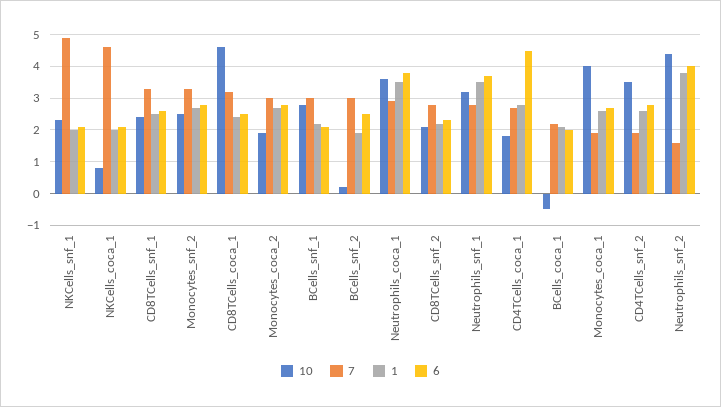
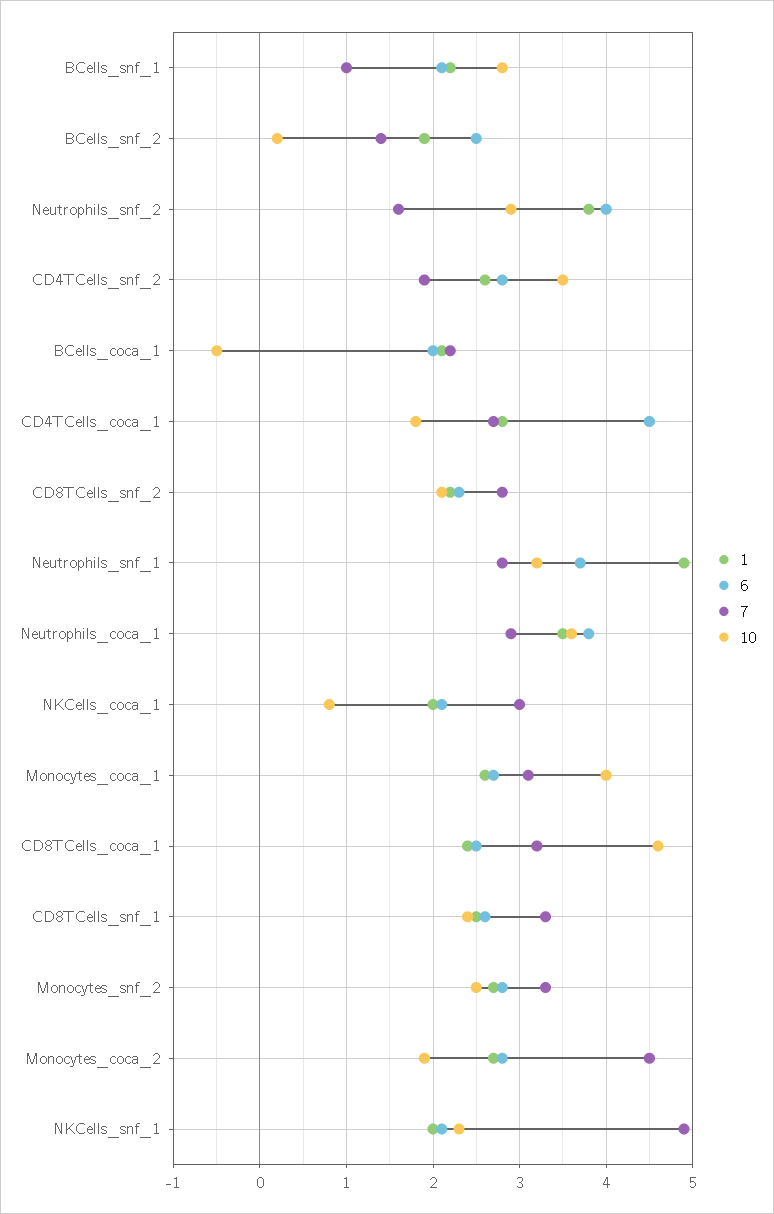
7, NKCells_coca_1: 4.5 -> 3
7, Monocytes_coca_2: 3 -> 4.5
7, BCells_snf_1: 3 -> 1
7, BCells_snf_2: 3 -> 1.4
1, Neutrophils_snf_1: 3.5 -> 4.9
7, Monocytes_coca_1: 2 -> 3.1
10, Neutrophils_snf_2: 4.5 -> 2.9

